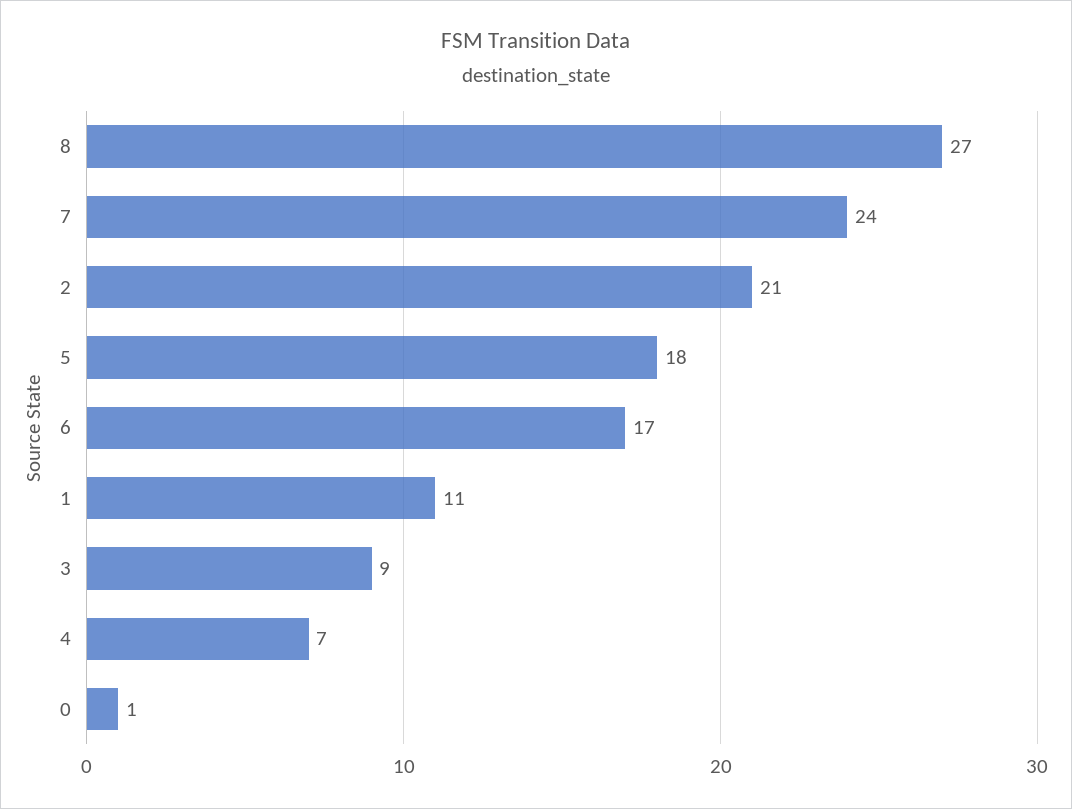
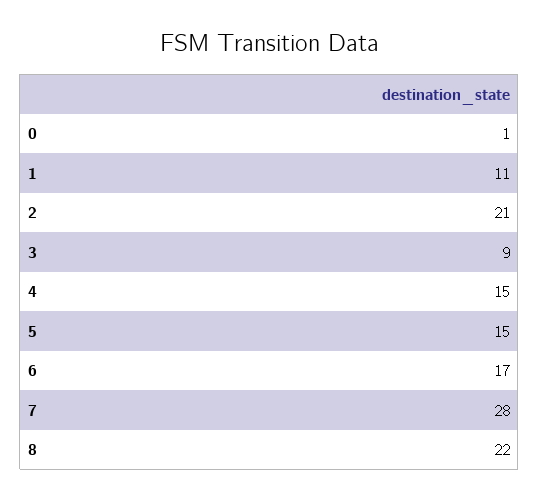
8: 27 -> 22
7: 24 -> 28
5: 18 -> 15
4: 7 -> 15

